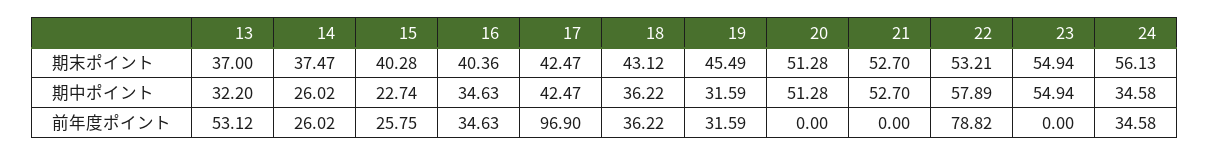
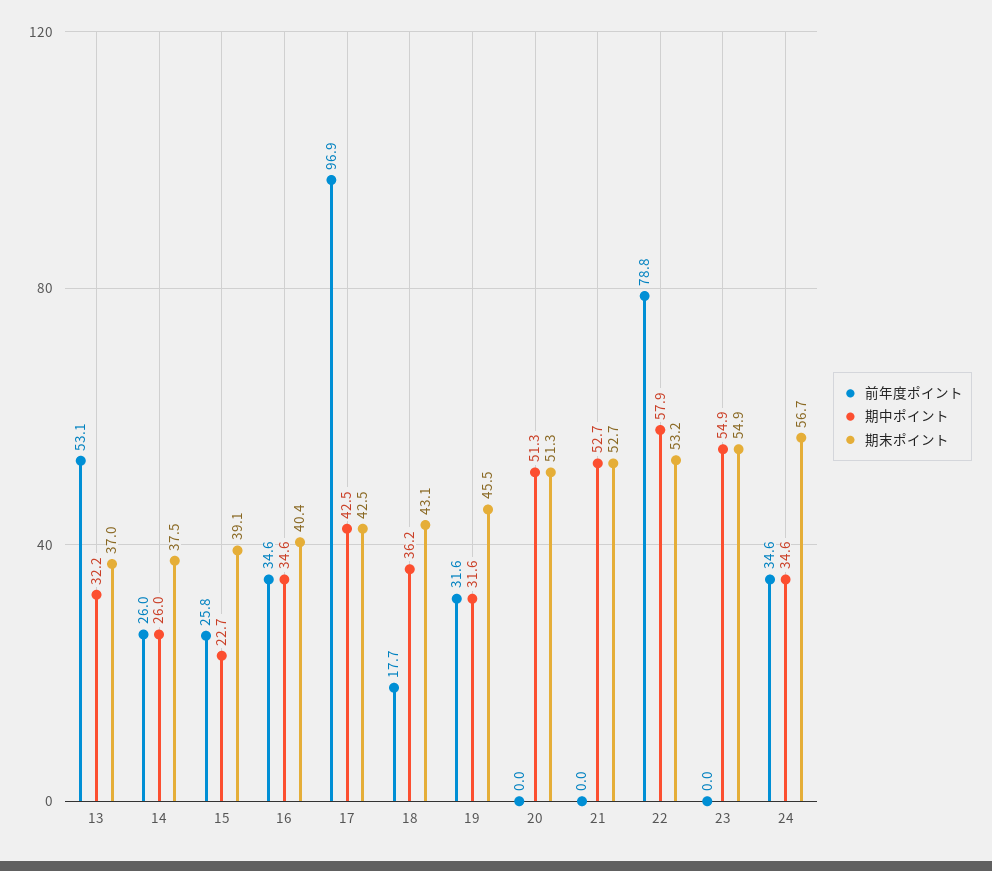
期末ポイント, 15: 40.28 -> 39.1
期末ポイント, 24: 56.13 -> 56.7
前年度ポイント, 18: 36.22 -> 17.7

